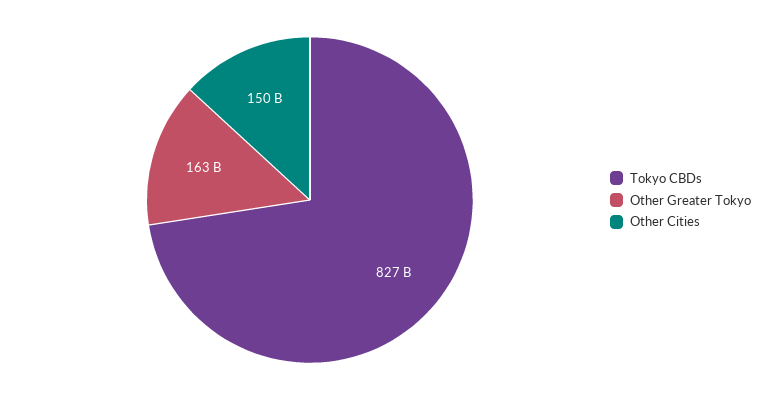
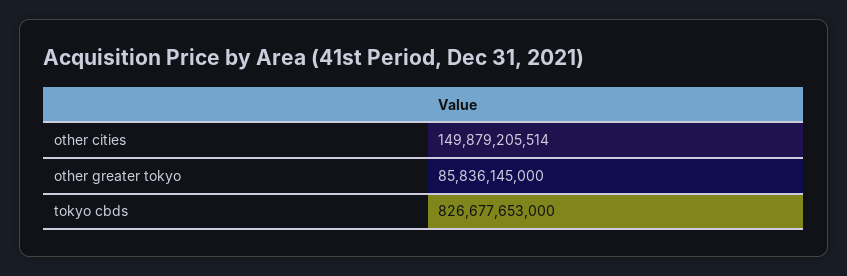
Other Greater Tokyo: 163000000000 -> 85836145000

